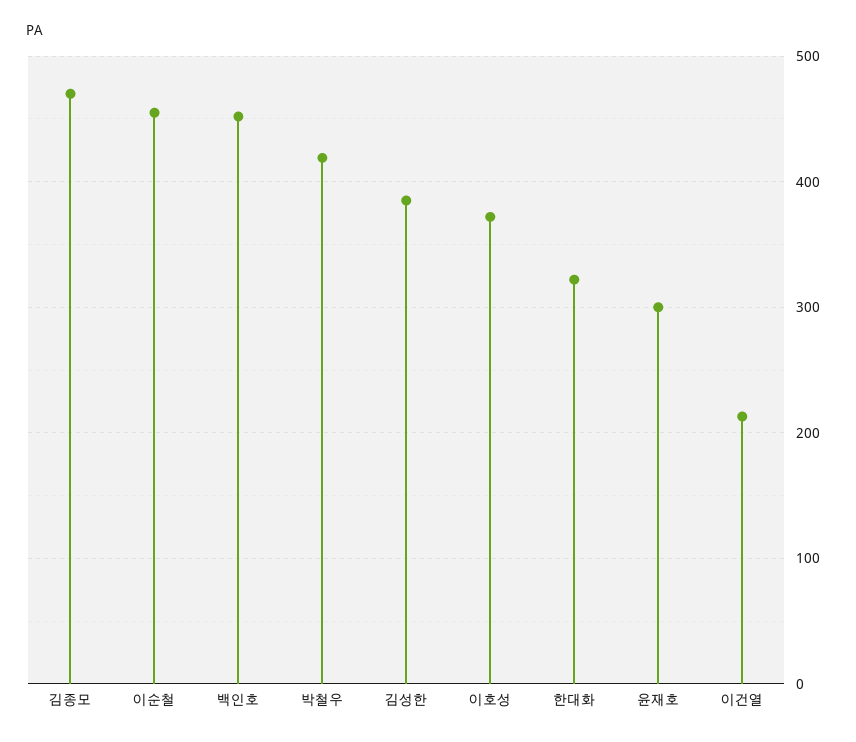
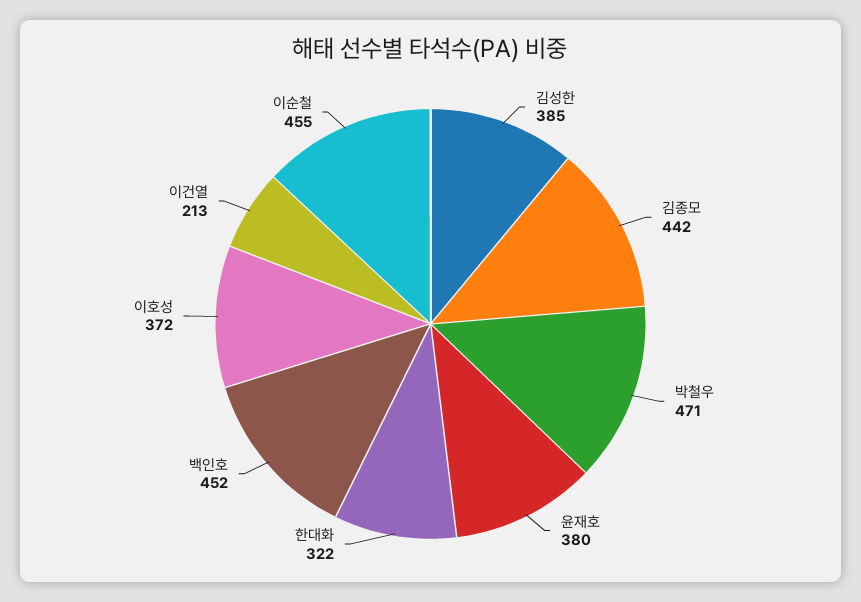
김종모: 470 -> 442
박철우: 420 -> 471
윤재호: 300 -> 380

